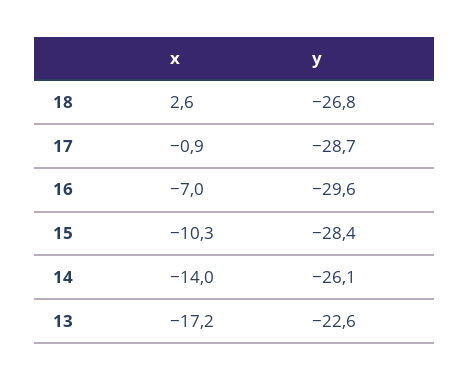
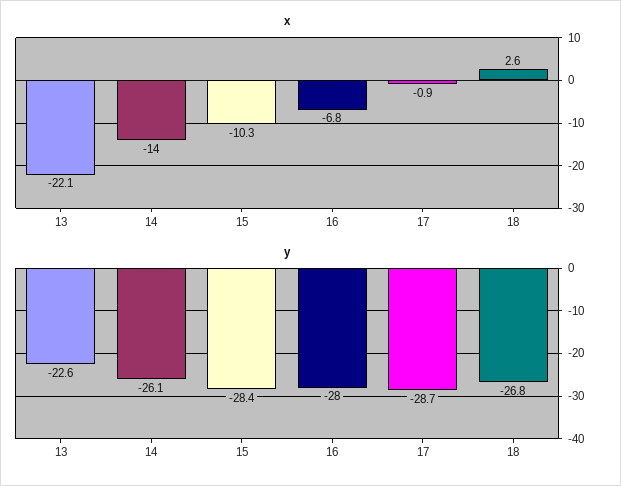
x, 16: -7 -> -6.8
y, 16: -29.6 -> -28
x, 13: -17.2 -> -22.1

